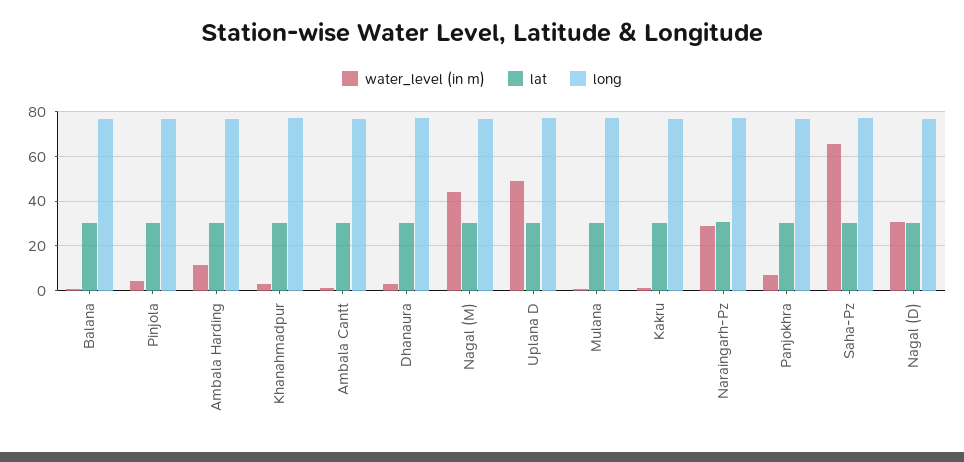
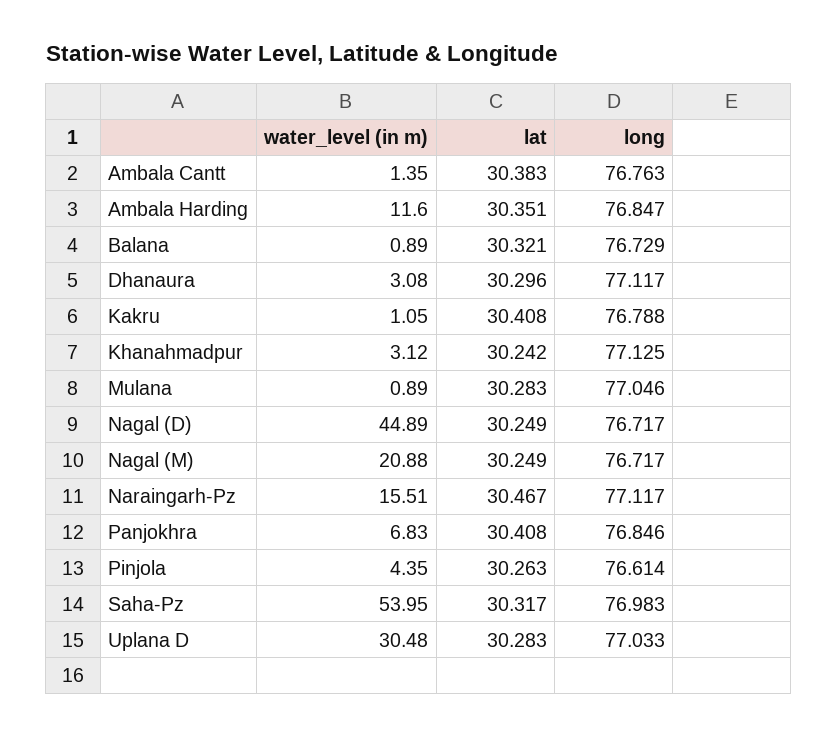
water_level (in m), Nagal (M): 45 -> 20.88
water_level (in m), Uplana D: 50 -> 30.48
water_level (in m), Naraingarh-Pz: 30 -> 15.51
water_level (in m), Saha-Pz: 65 -> 53.95
water_level (in m), Nagal (D): 30 -> 44.89

